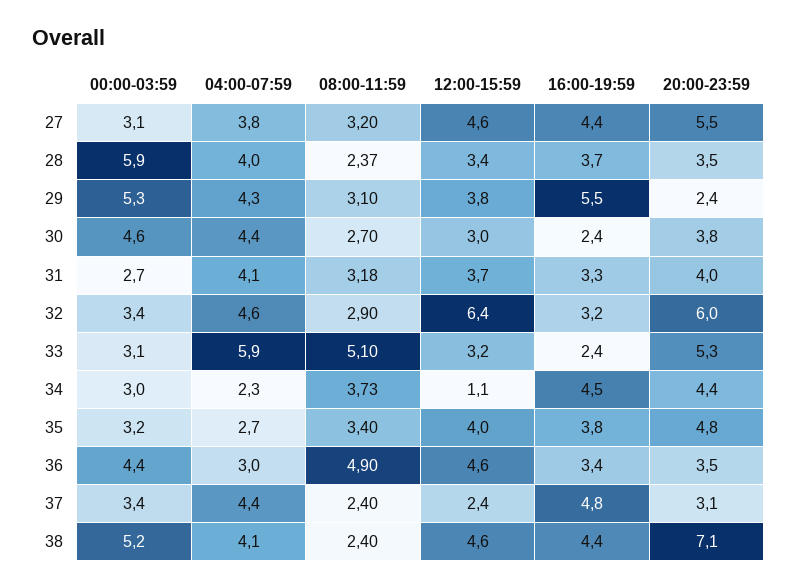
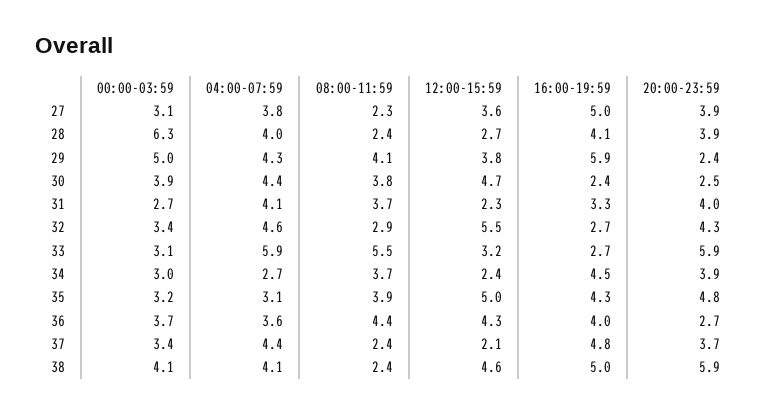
08:00-11:59, 27: 3.2 -> 2.3
12:00-15:59, 27: 4.6 -> 3.6
16:00-19:59, 27: 4.4 -> 5
20:00-23:59, 27: 5.5 -> 3.9
00:00-03:59, 28: 5.9 -> 6.3
12:00-15:59, 28: 3.4 -> 2.7
16:00-19:59, 28: 3.7 -> 4.1
20:00-23:59, 28: 3.5 -> 3.9
00:00-03:59, 29: 5.3 -> 5
08:00-11:59, 29: 3.1 -> 4.1
16:00-19:59, 29: 5.5 -> 5.9
00:00-03:59, 30: 4.6 -> 3.9
08:00-11:59, 30: 2.7 -> 3.8
12:00-15:59, 30: 3 -> 4.7
20:00-23:59, 30: 3.8 -> 2.5
08:00-11:59, 31: 3.18 -> 3.7
12:00-15:59, 31: 3.7 -> 2.3
12:00-15:59, 32: 6.4 -> 5.5
16:00-19:59, 32: 3.2 -> 2.7
20:00-23:59, 32: 6 -> 4.3
08:00-11:59, 33: 5.1 -> 5.5
16:00-19:59, 33: 2.4 -> 2.7
20:00-23:59, 33: 5.3 -> 5.9
04:00-07:59, 34: 2.3 -> 2.7
12:00-15:59, 34: 1.1 -> 2.4
20:00-23:59, 34: 4.4 -> 3.9
04:00-07:59, 35: 2.7 -> 3.1
08:00-11:59, 35: 3.4 -> 3.9
12:00-15:59, 35: 4 -> 5
16:00-19:59, 35: 3.8 -> 4.3
00:00-03:59, 36: 4.4 -> 3.7
04:00-07:59, 36: 3 -> 3.6
08:00-11:59, 36: 4.9 -> 4.4
12:00-15:59, 36: 4.6 -> 4.3
16:00-19:59, 36: 3.4 -> 4
20:00-23:59, 36: 3.5 -> 2.7
12:00-15:59, 37: 2.4 -> 2.1
20:00-23:59, 37: 3.1 -> 3.7
00:00-03:59, 38: 5.2 -> 4.1
16:00-19:59, 38: 4.4 -> 5
20:00-23:59, 38: 7.1 -> 5.9

